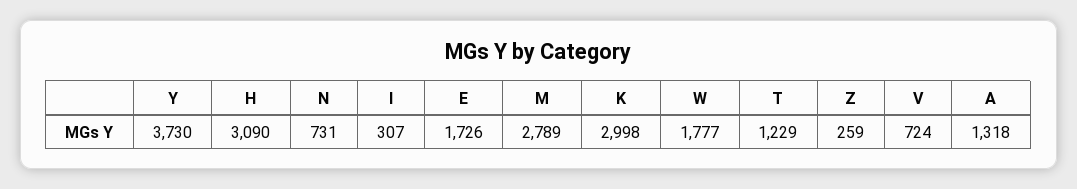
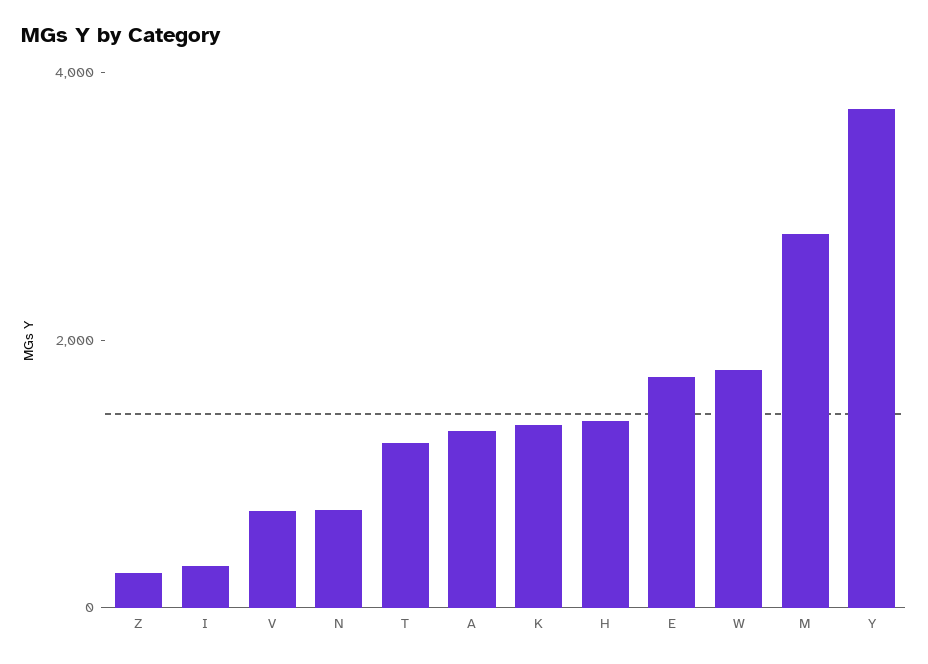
H: 3090 -> 1500
K: 2998 -> 1500

